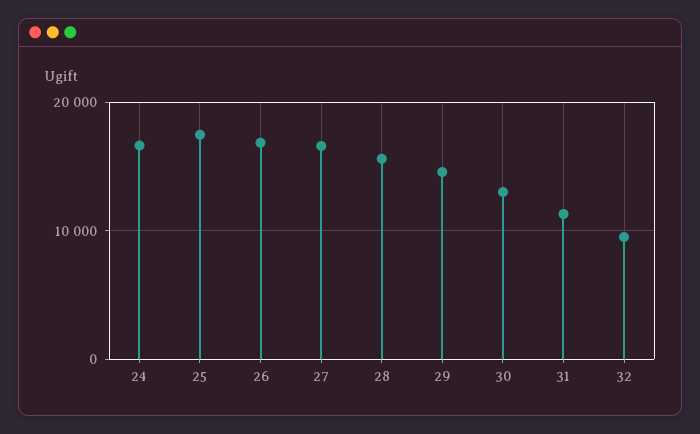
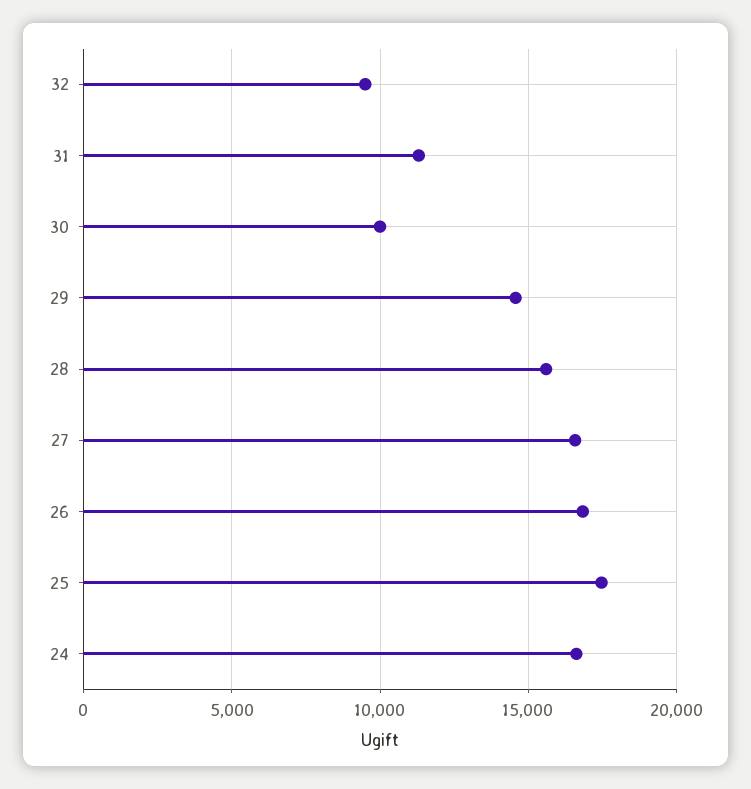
30: 13000 -> 10000

